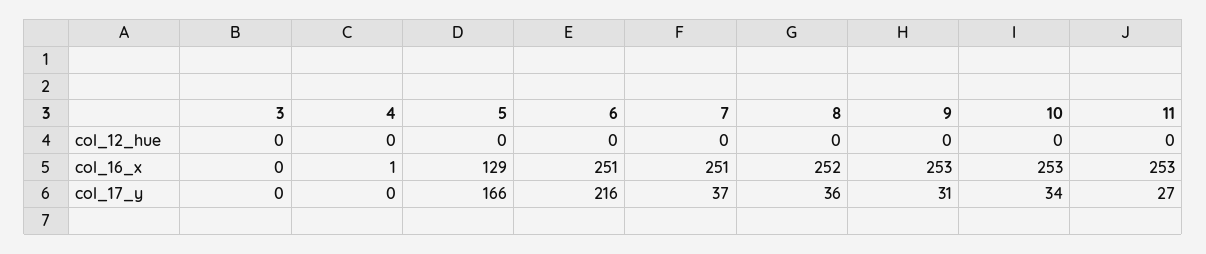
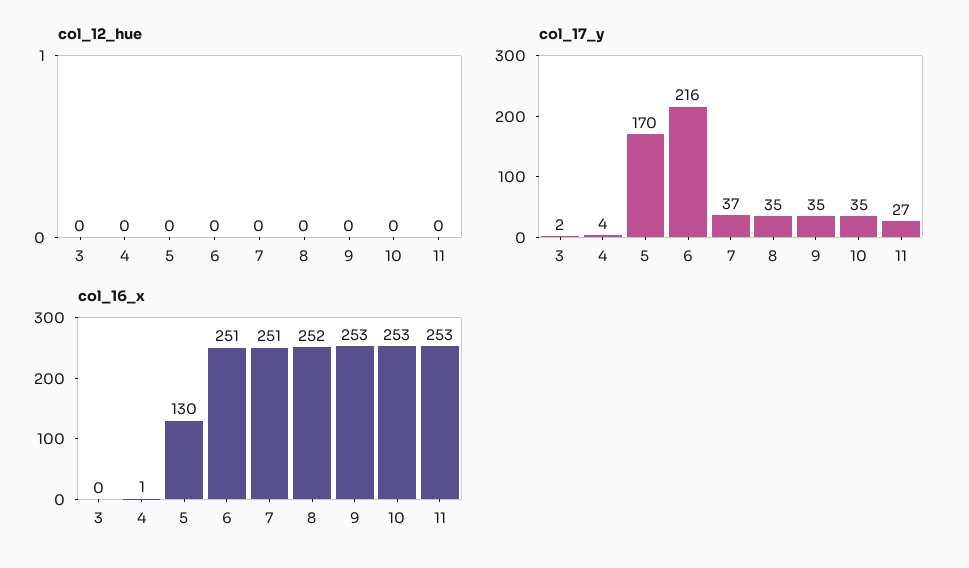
col_16_x, 5: 129 -> 130
col_17_y, 3: 0 -> 2
col_17_y, 4: 0 -> 4
col_17_y, 5: 166 -> 170
col_17_y, 8: 36 -> 35
col_17_y, 9: 31 -> 35
col_17_y, 10: 34 -> 35

